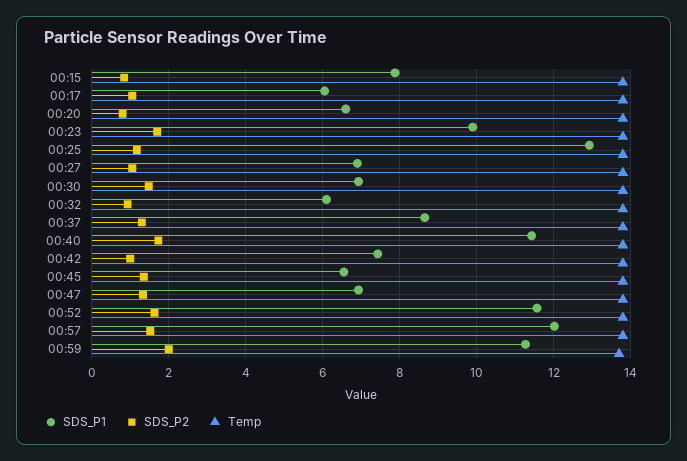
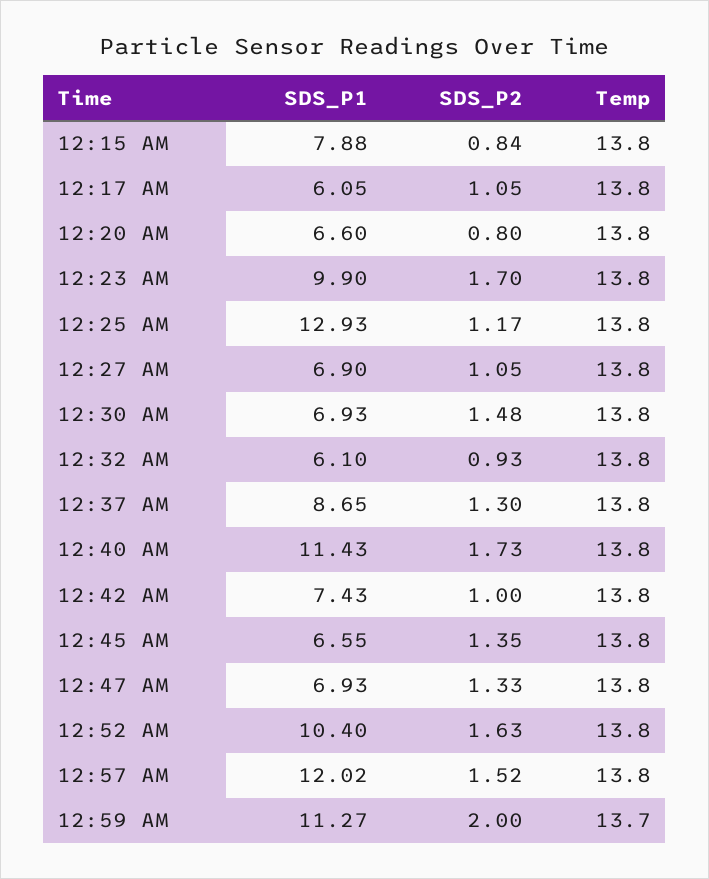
SDS_P1, 00:52: 11.6 -> 10.4

